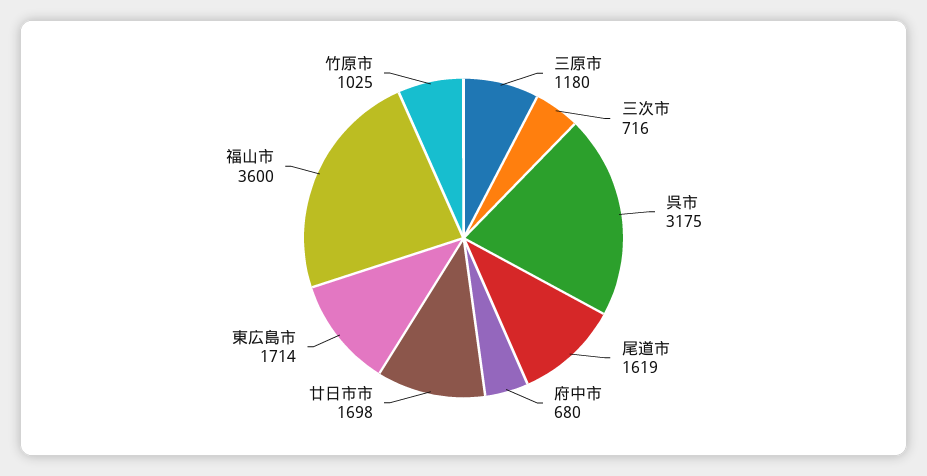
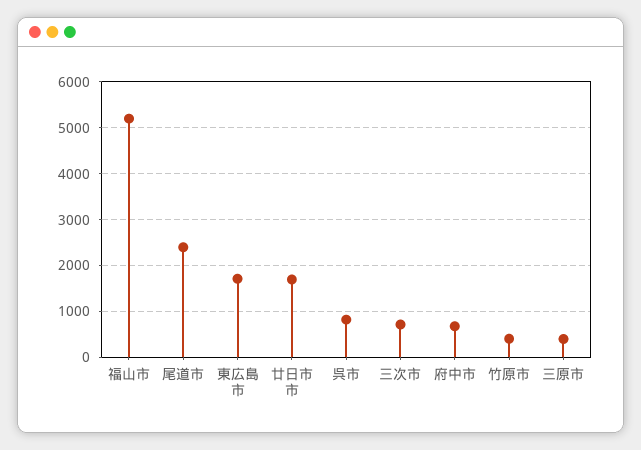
三原市: 1180 -> 400
呉市: 3175 -> 800
尾道市: 1619 -> 2400
福山市: 3600 -> 5200
竹原市: 1025 -> 400

